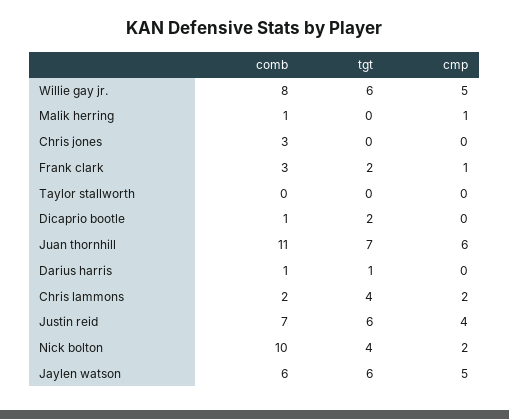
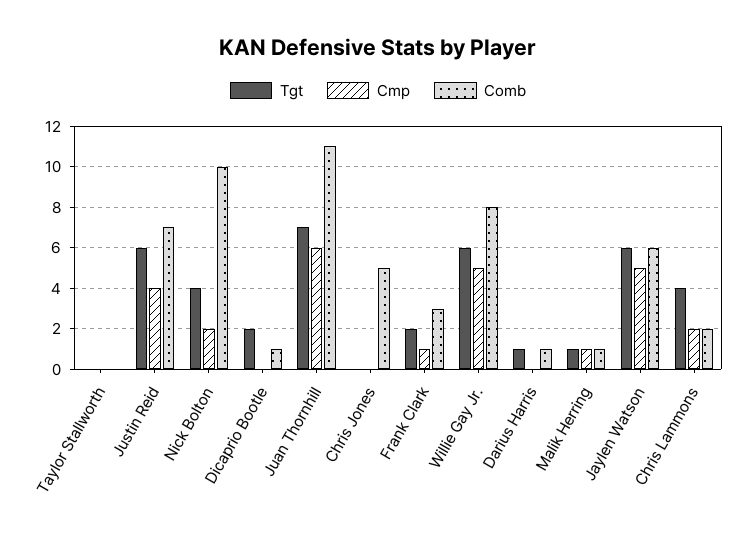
tgt, Malik herring: 0 -> 1
comb, Chris jones: 3 -> 5

